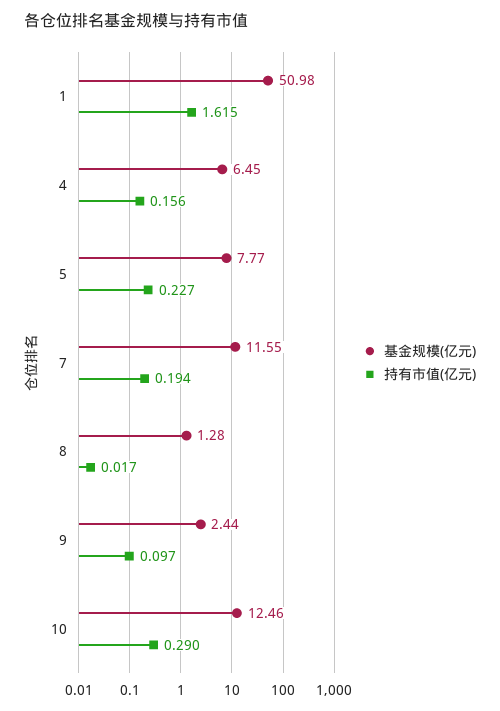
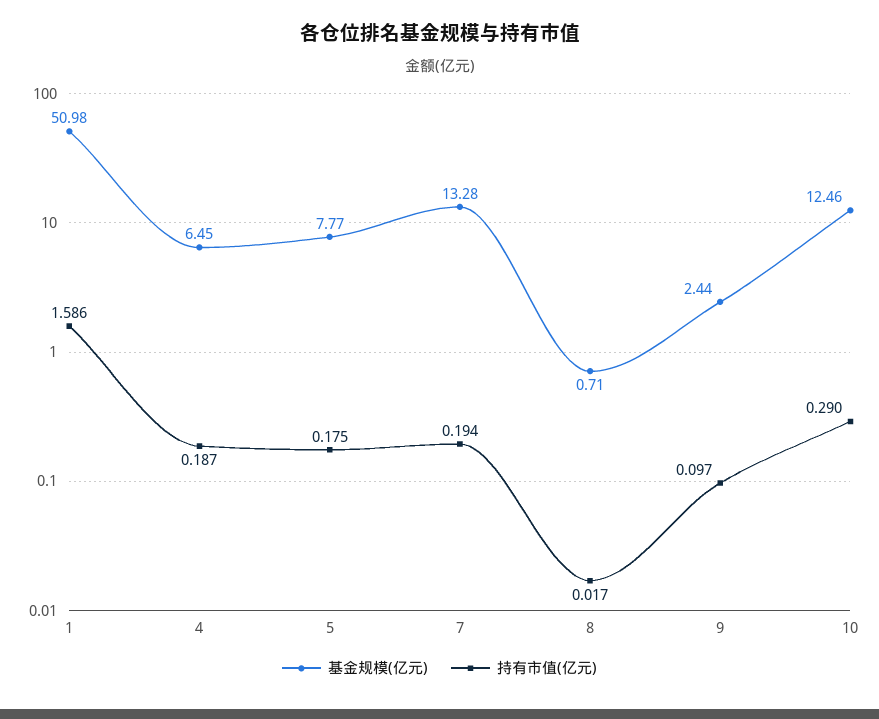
持有市值(亿元), 1: 1.615 -> 1.586
持有市值(亿元), 4: 0.156 -> 0.187
持有市值(亿元), 5: 0.227 -> 0.175
基金规模(亿元), 7: 11.55 -> 13.28
基金规模(亿元), 8: 1.28 -> 0.71

